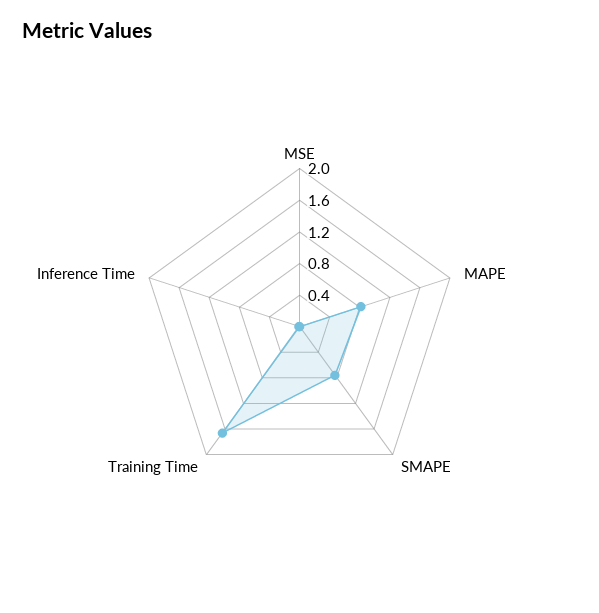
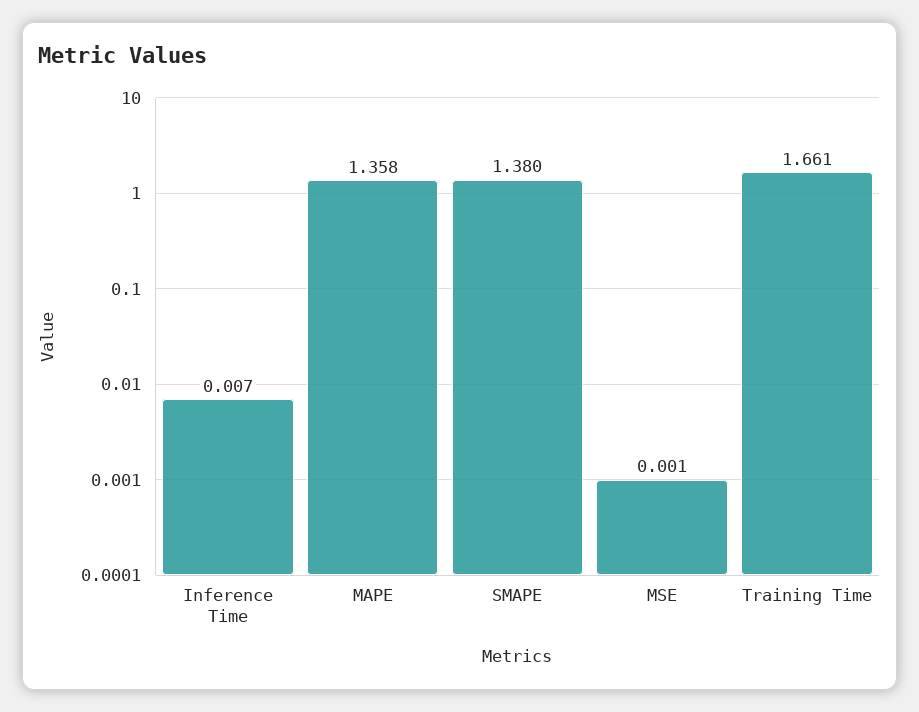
MAPE: 0.8 -> 1.358
SMAPE: 0.8 -> 1.38

